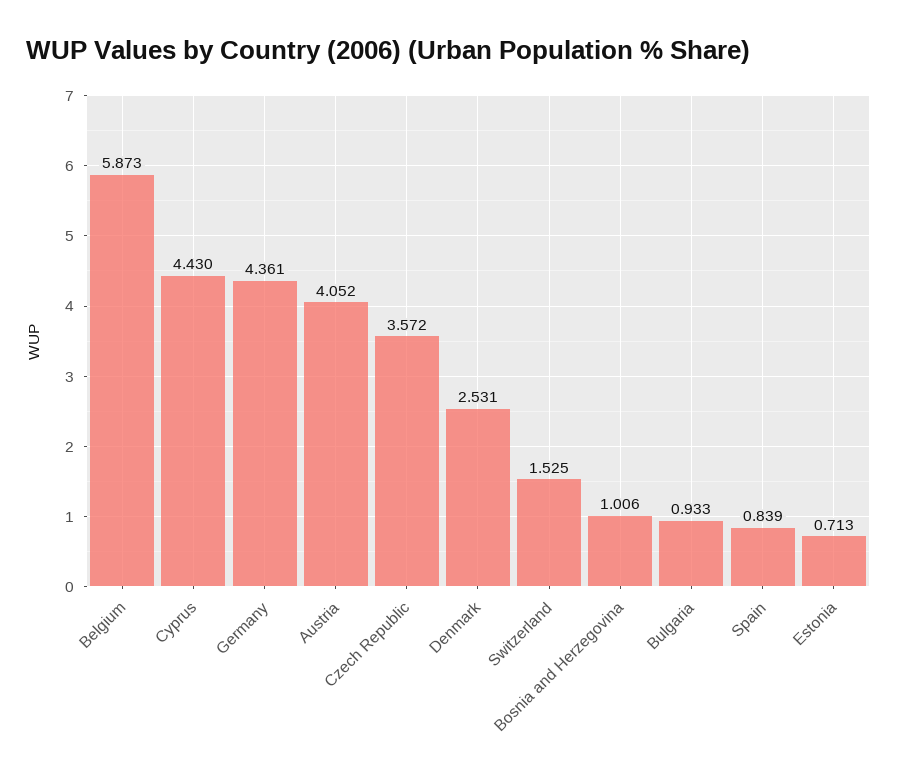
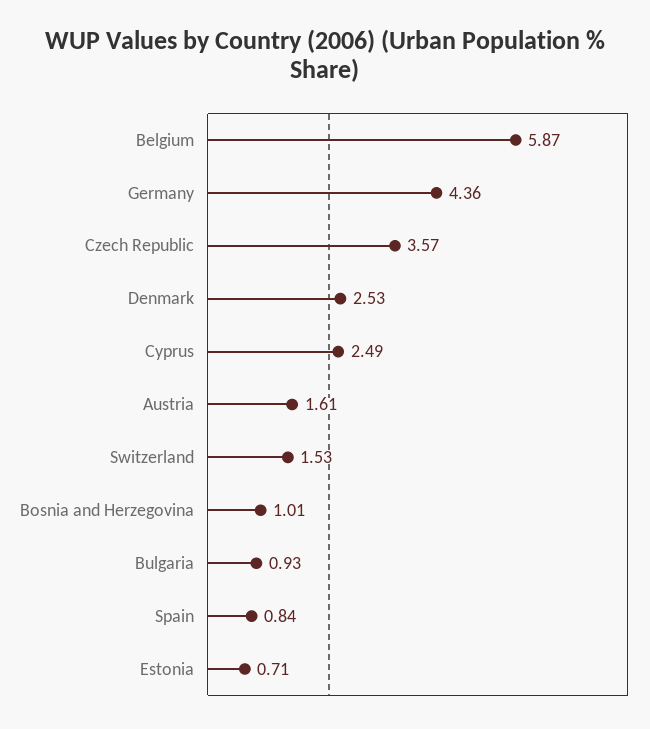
Cyprus: 4.43 -> 2.49
Austria: 4.052 -> 1.61

